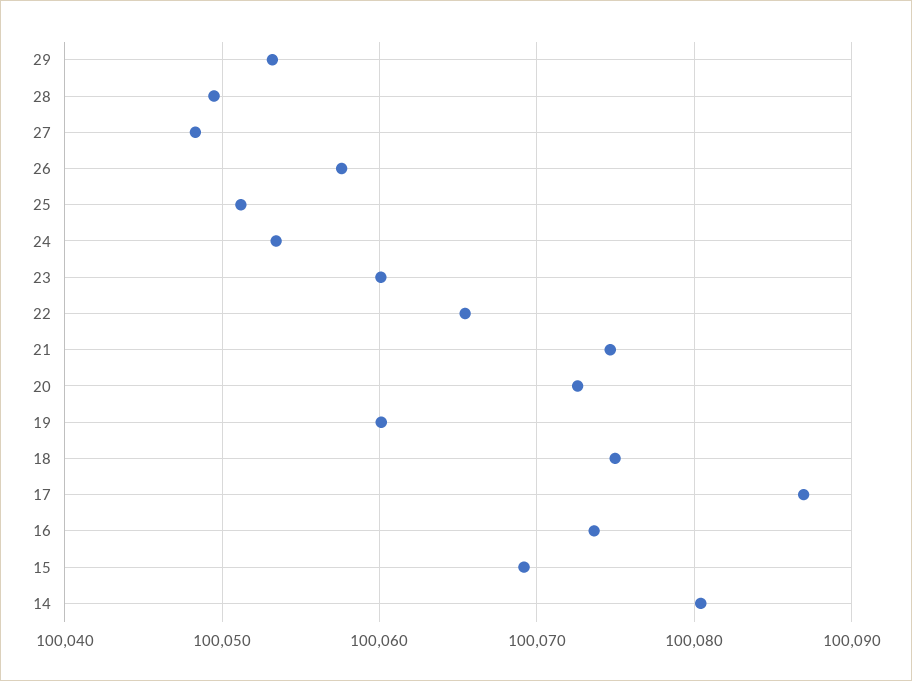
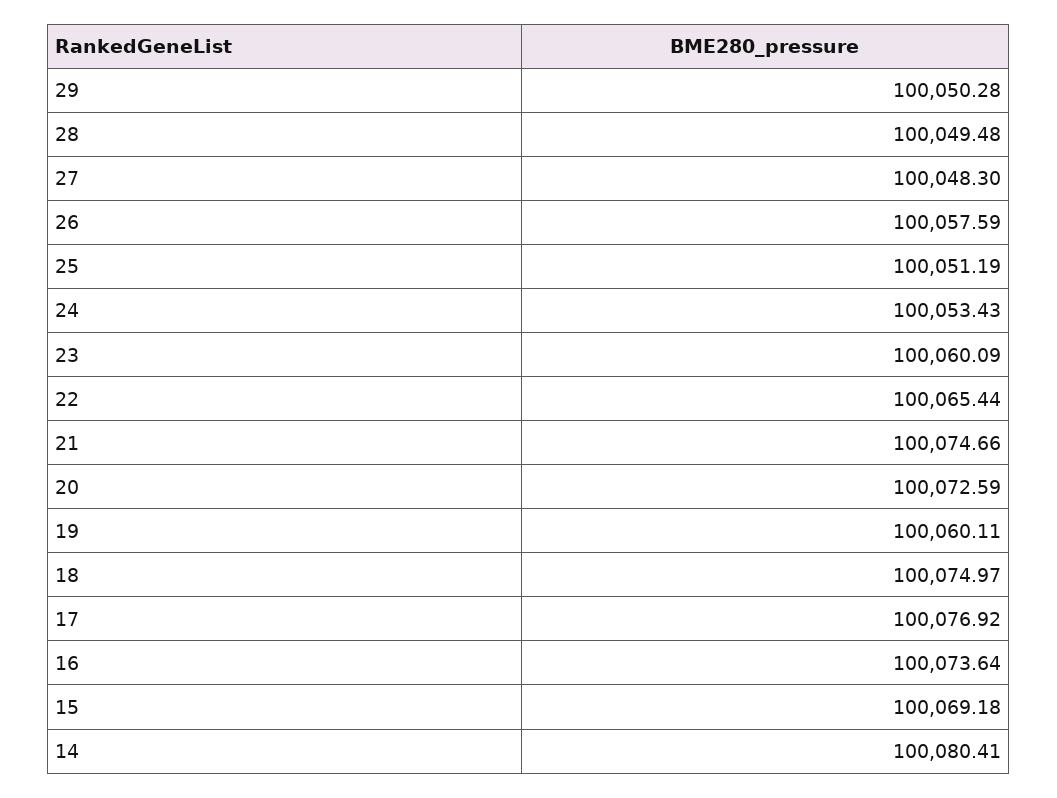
29: 100053 -> 100050.28
17: 100087 -> 100076.92

